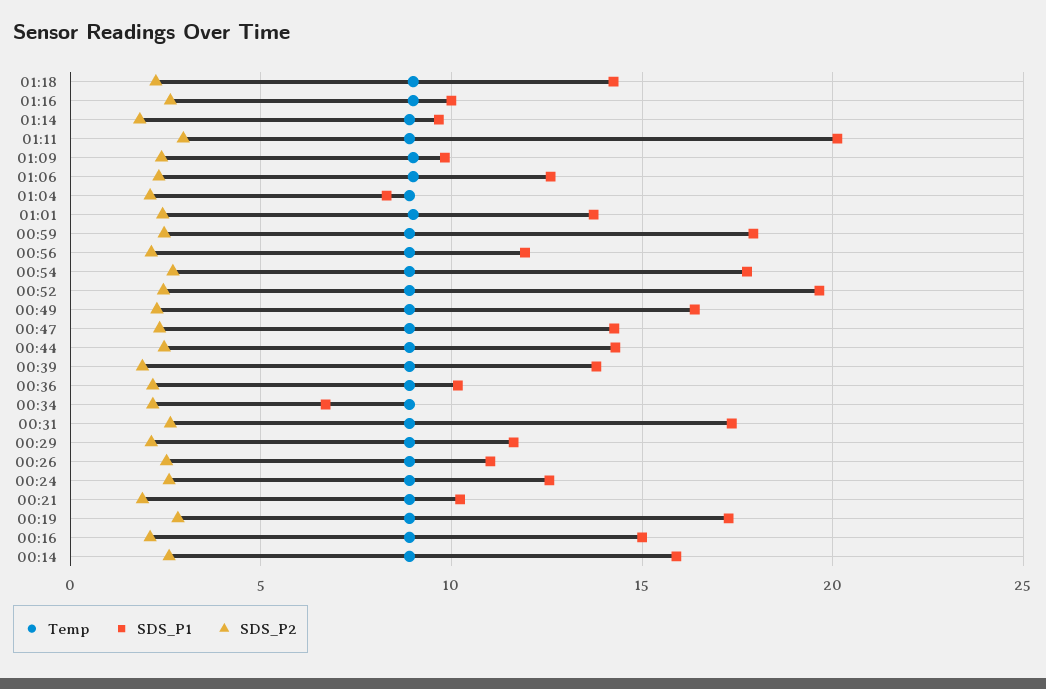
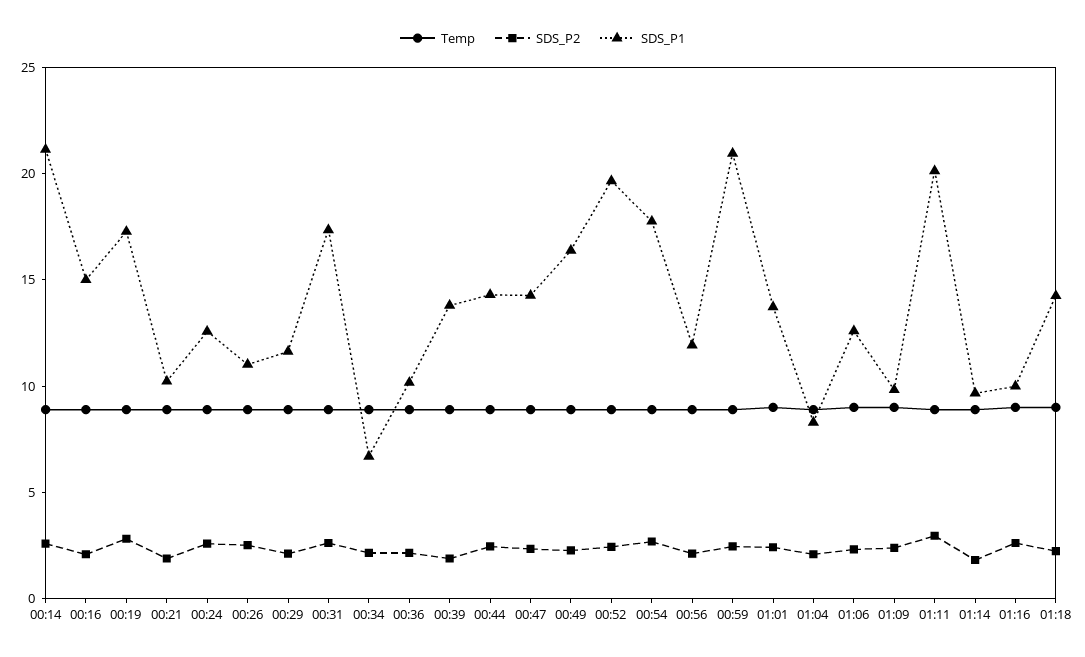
SDS_P1, 00:59: 18 -> 21
SDS_P1, 00:14: 16 -> 21

